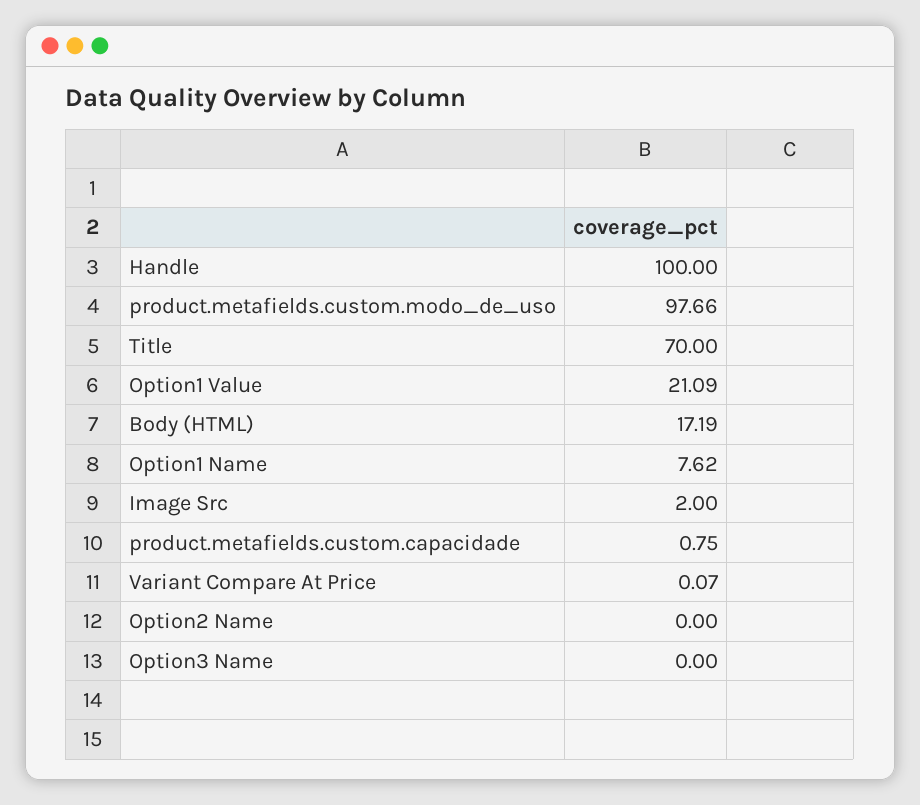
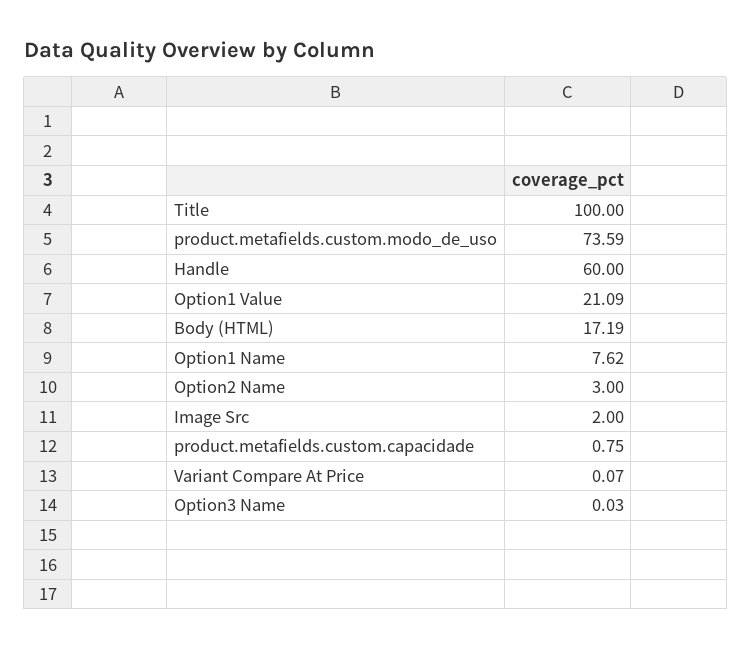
Handle: 100 -> 60
product.metafields.custom.modo_de_uso: 97.66 -> 73.59
Title: 70 -> 100
Option2 Name: 0 -> 3
Option3 Name: 0 -> 0.03

